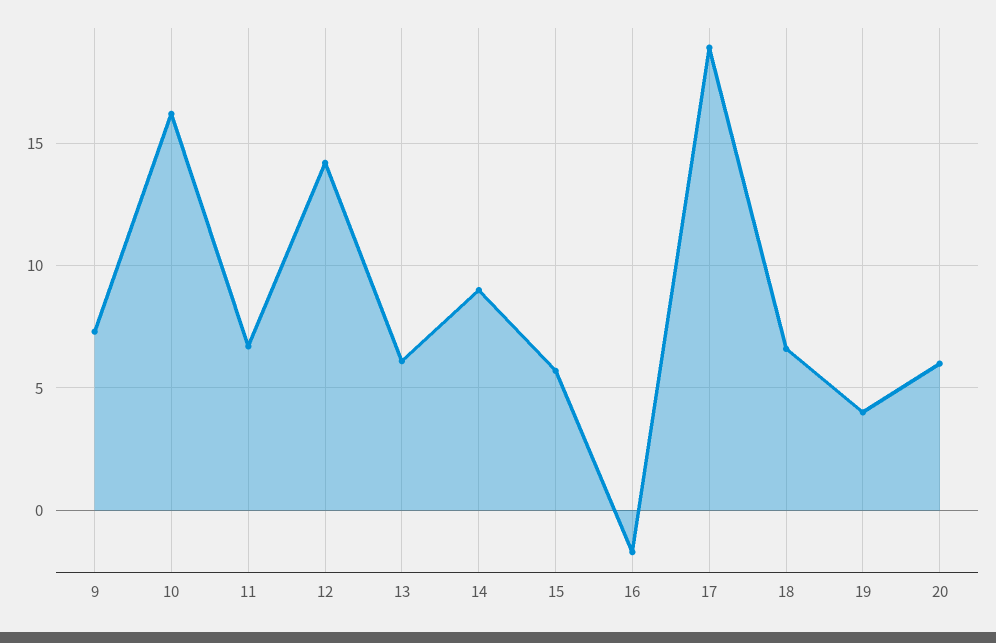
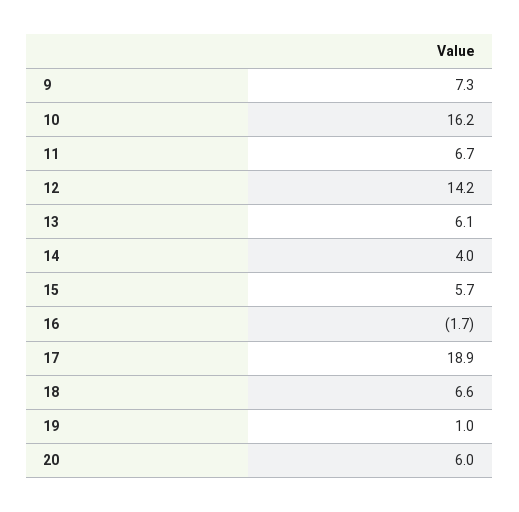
14: 9 -> 4
19: 4 -> 1

